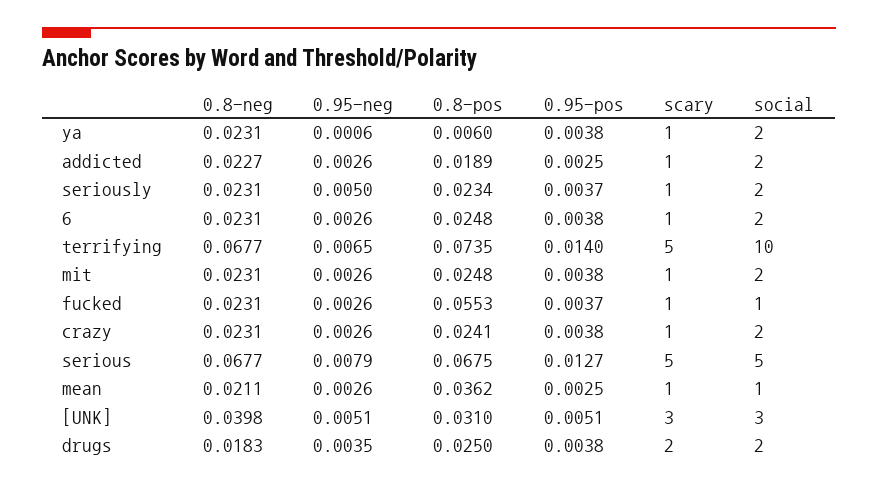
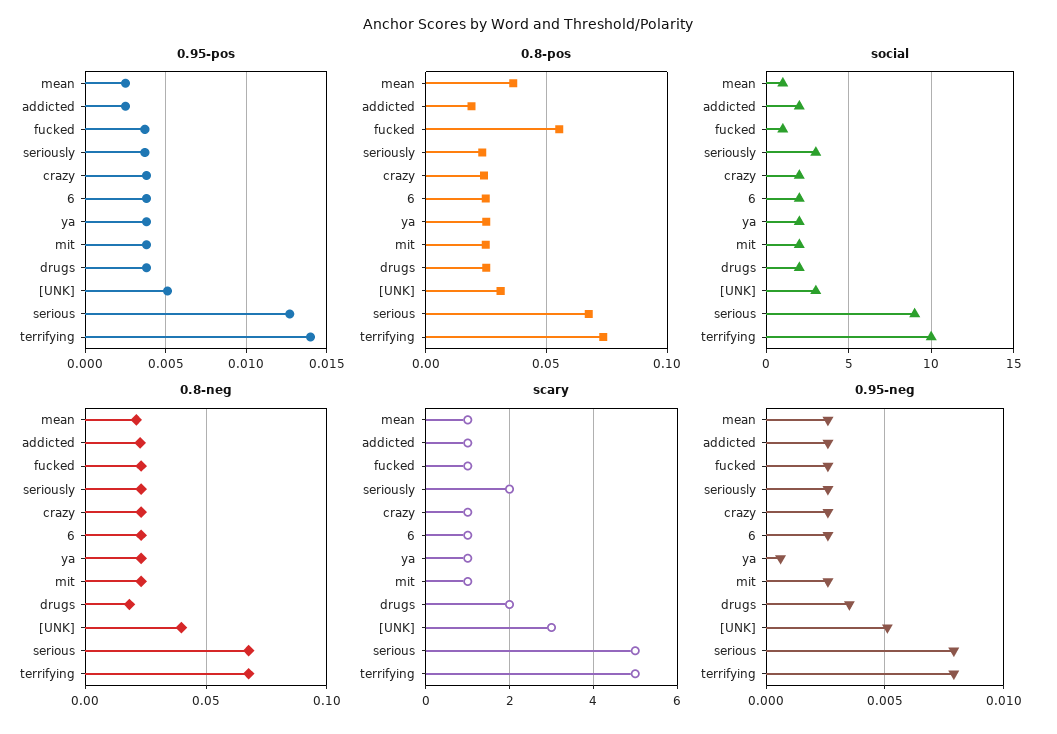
0.8-pos, ya: 0.006 -> 0.025
0.95-neg, seriously: 0.005 -> 0.0025
scary, seriously: 1 -> 2
social, seriously: 2 -> 3
0.95-neg, terrifying: 0.0065 -> 0.008
social, serious: 5 -> 9

